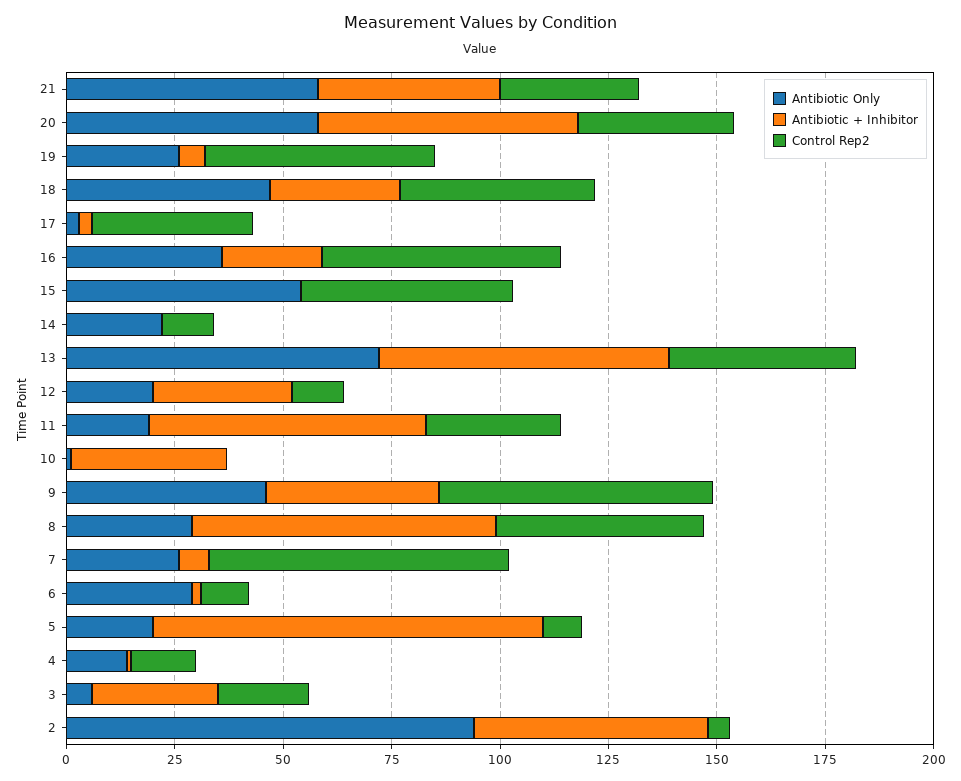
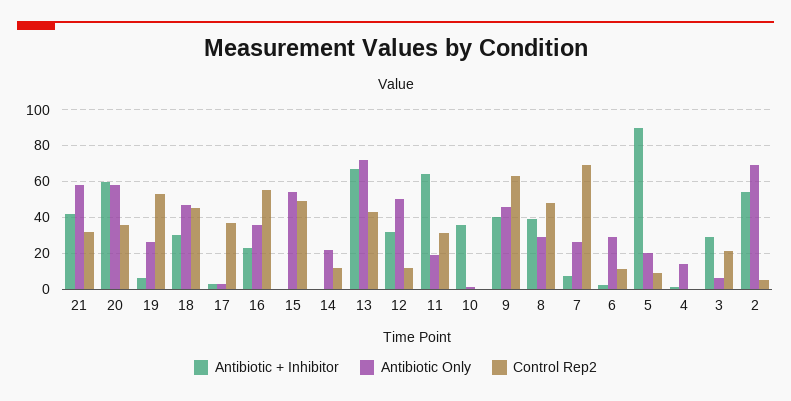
Antibiotic Only, 12: 20 -> 50
Antibiotic + Inhibitor, 8: 70 -> 40
Control Rep2, 4: 15 -> 0
Antibiotic Only, 2: 95 -> 70

